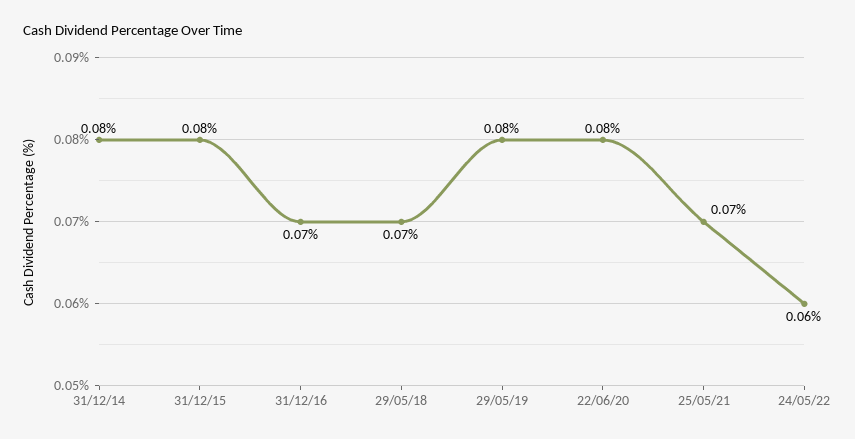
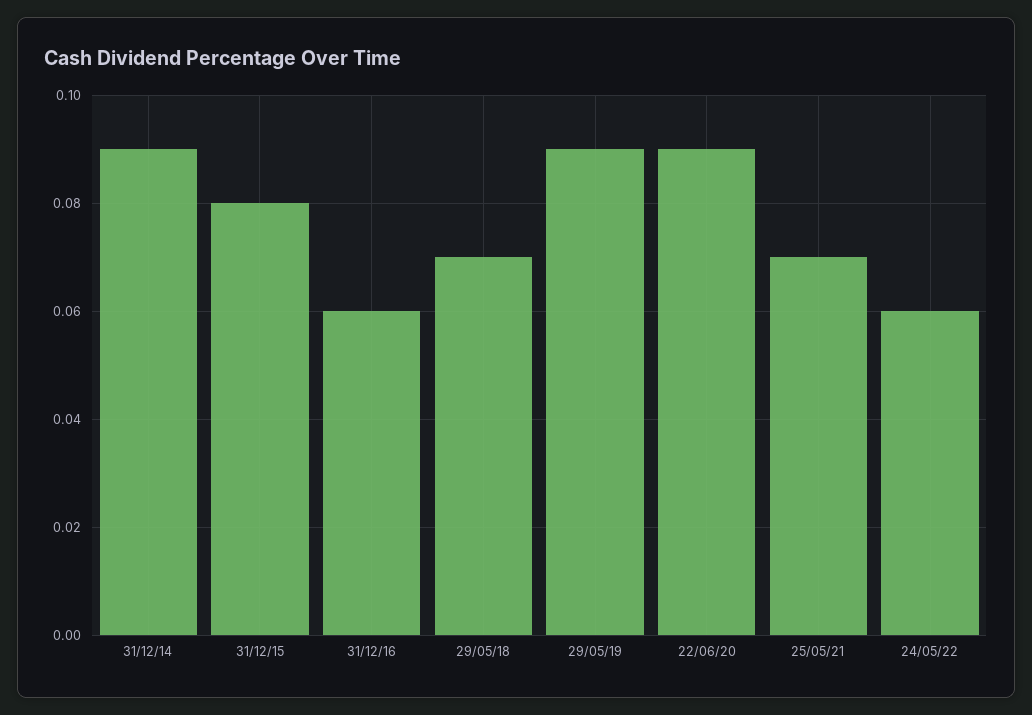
31/12/14: 0.08 -> 0.09
31/12/16: 0.07 -> 0.06
29/05/19: 0.08 -> 0.09
22/06/20: 0.08 -> 0.09

